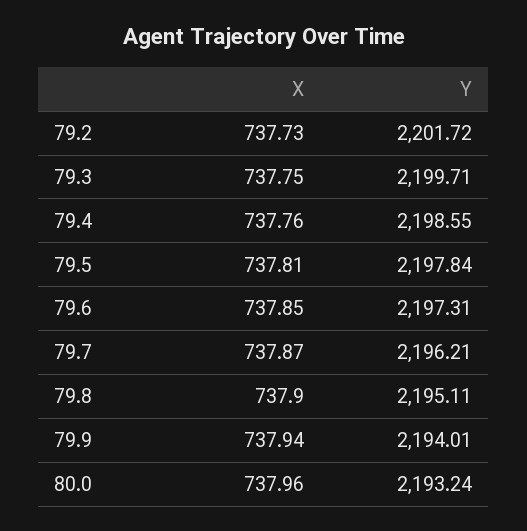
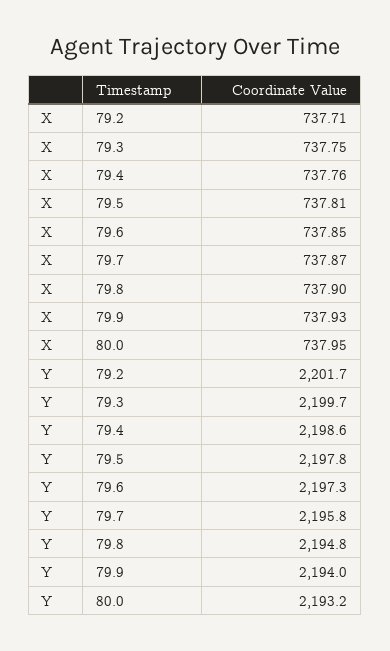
X, 79.2: 737.73 -> 737.71
Y, 79.7: 2196.21 -> 2195.8
Y, 79.8: 2195.11 -> 2194.8
X, 79.9: 737.94 -> 737.93
X, 80.0: 737.96 -> 737.95

